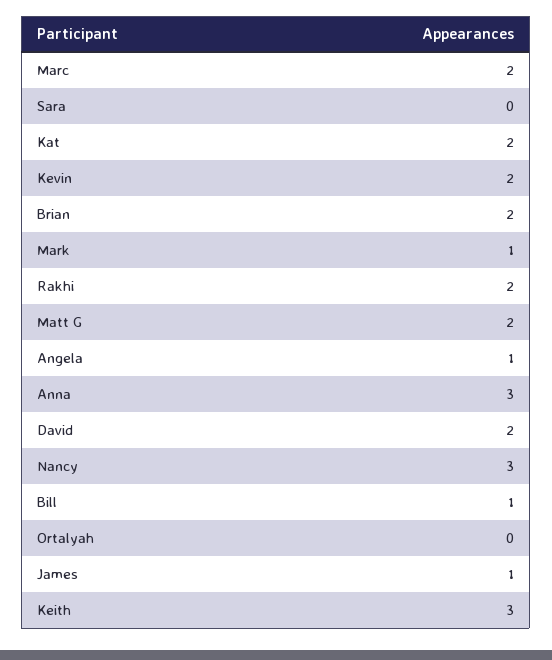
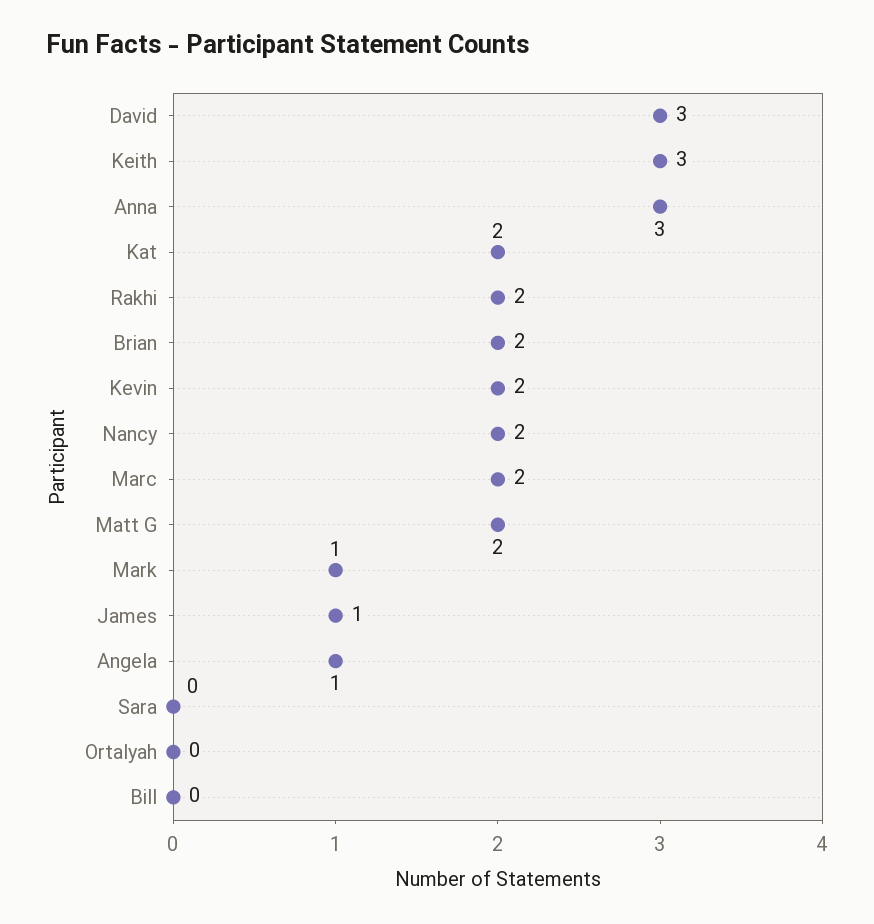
David: 2 -> 3
Nancy: 3 -> 2
Bill: 1 -> 0

